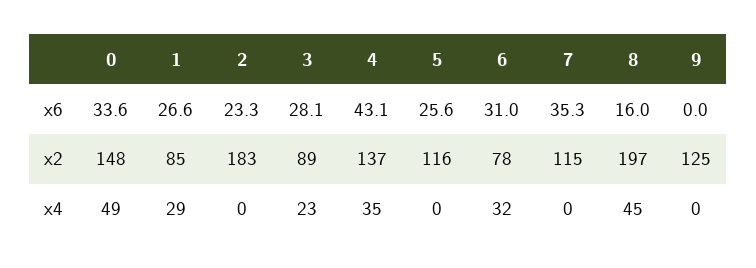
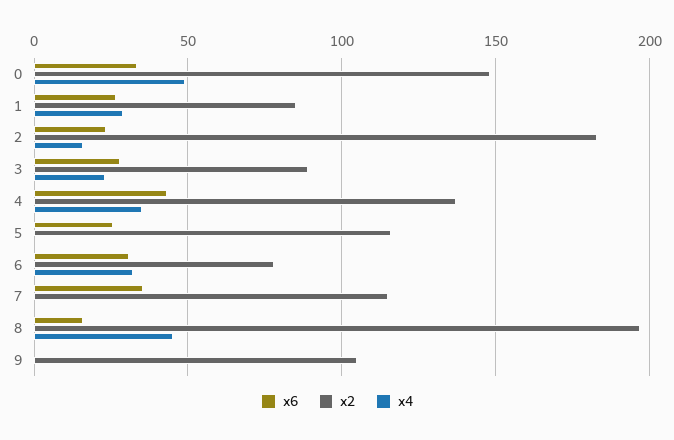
x2, 9: 125 -> 105
x4, 2: 0 -> 15

